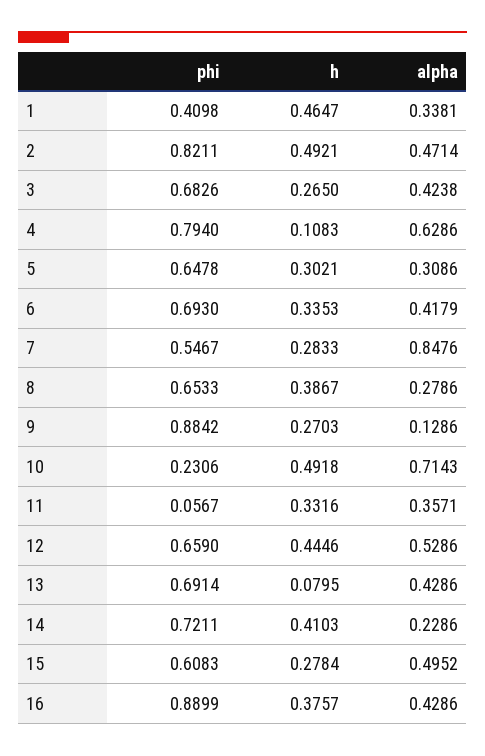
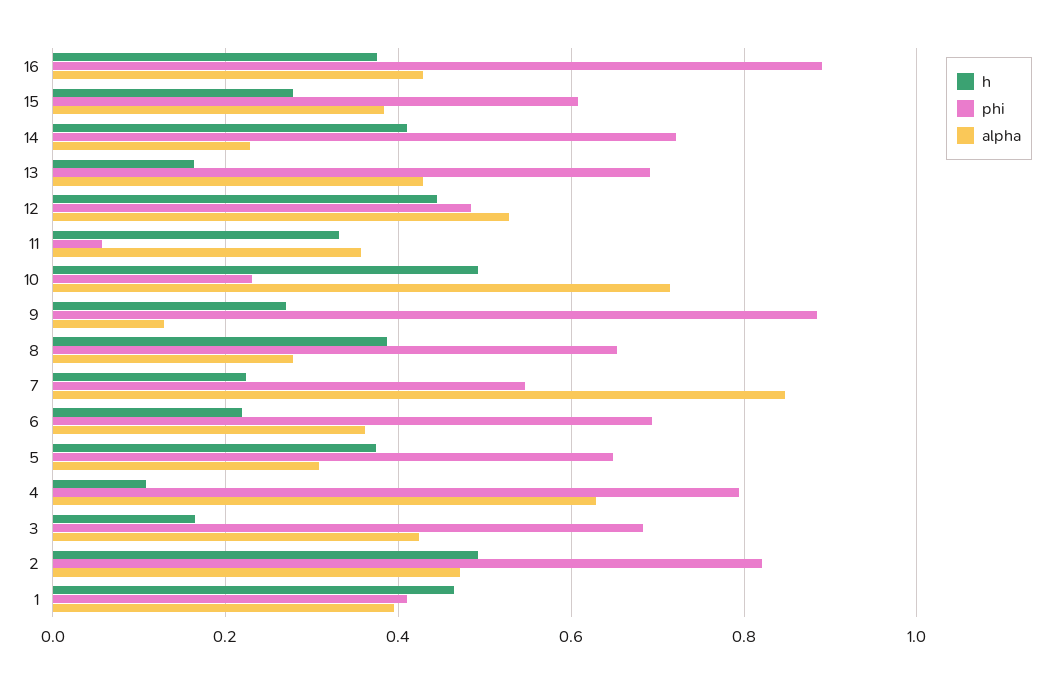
alpha, 1: 0.3381 -> 0.4
h, 3: 0.265 -> 0.16
h, 5: 0.3021 -> 0.38
h, 6: 0.3353 -> 0.22
alpha, 6: 0.4179 -> 0.36
h, 7: 0.2833 -> 0.22
phi, 12: 0.659 -> 0.48
h, 13: 0.0795 -> 0.16
alpha, 15: 0.4952 -> 0.38

